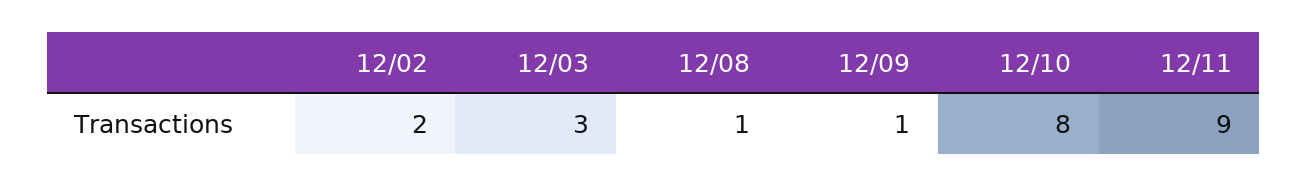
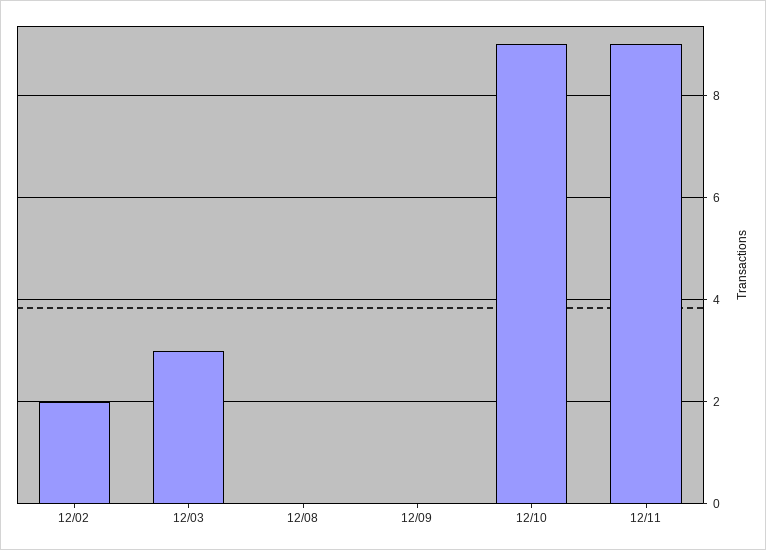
12/08: 1 -> 0
12/09: 1 -> 0
12/10: 8 -> 9

